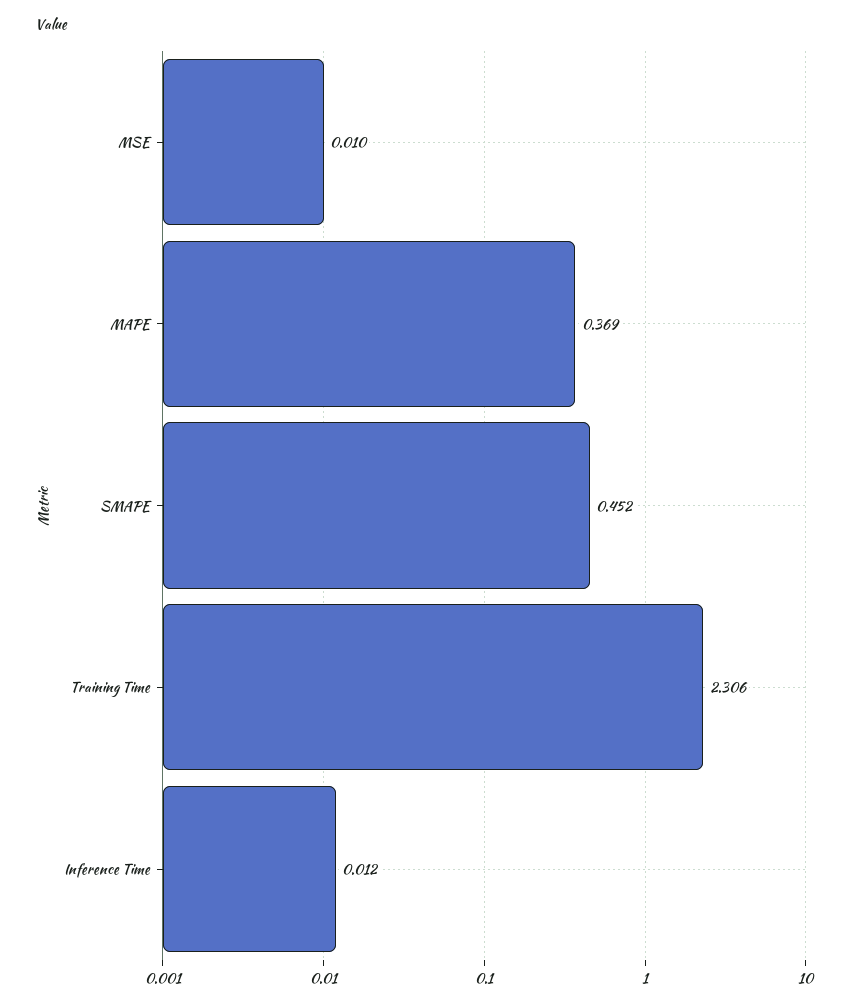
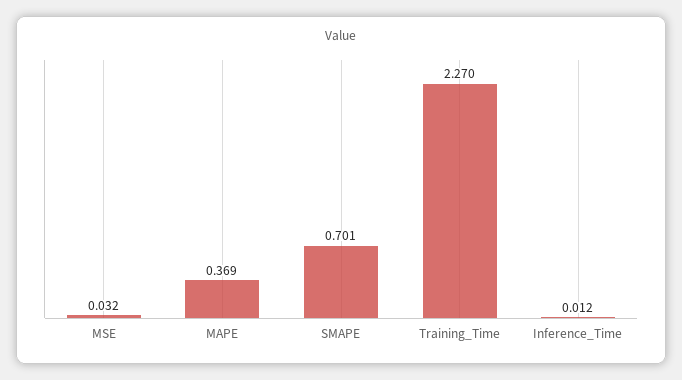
MSE: 0.01 -> 0.032
SMAPE: 0.452 -> 0.701
Training Time: 2.306 -> 2.27

